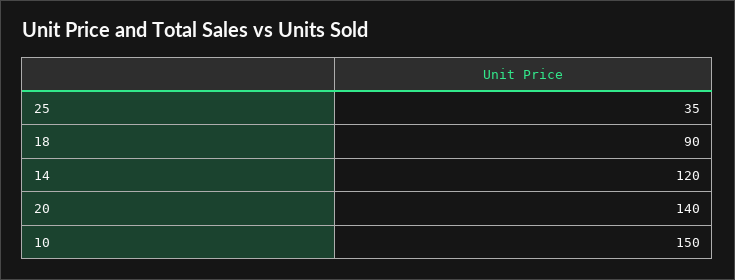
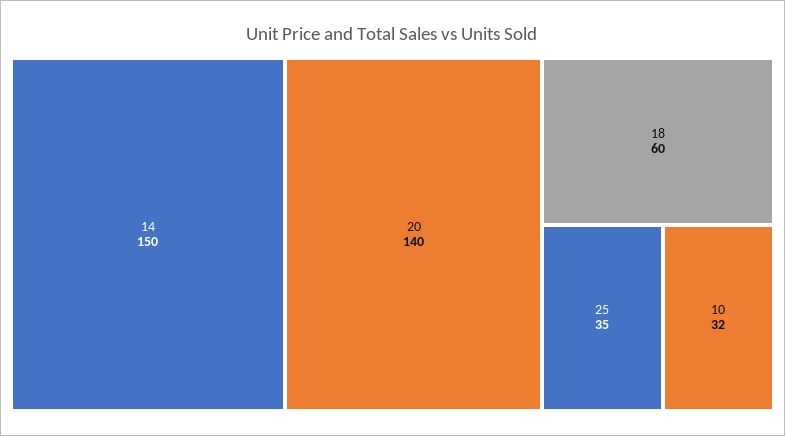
18: 90 -> 60
14: 120 -> 150
10: 150 -> 32

